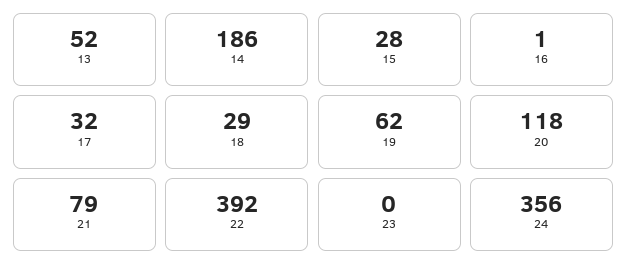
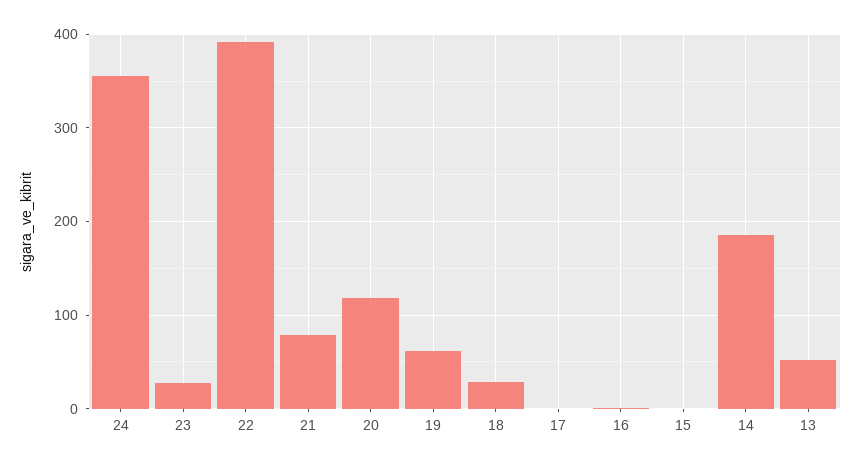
15: 28 -> 0
17: 32 -> 0
23: 0 -> 30

